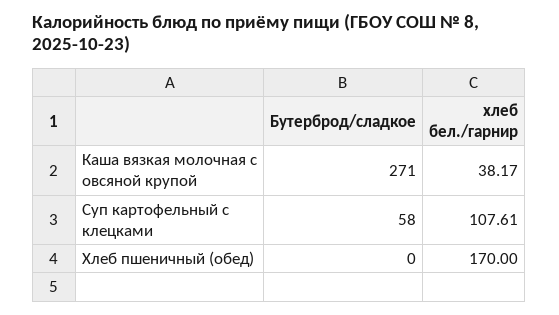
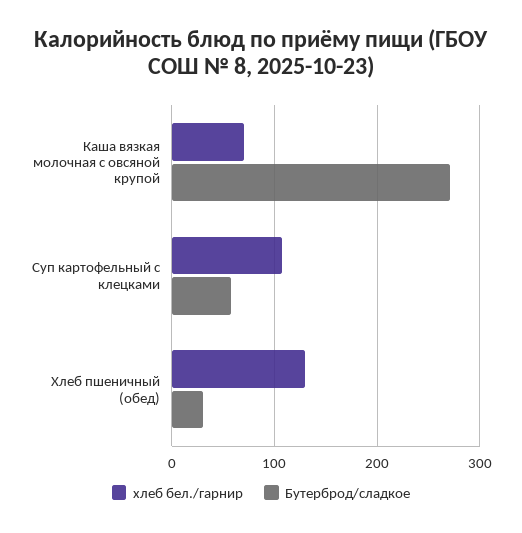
хлеб бел./гарнир, Каша вязкая молочная с овсяной крупой: 38.17 -> 70
Бутерброд/сладкое, Хлеб пшеничный (обед): 0 -> 30
хлеб бел./гарнир, Хлеб пшеничный (обед): 170 -> 130

